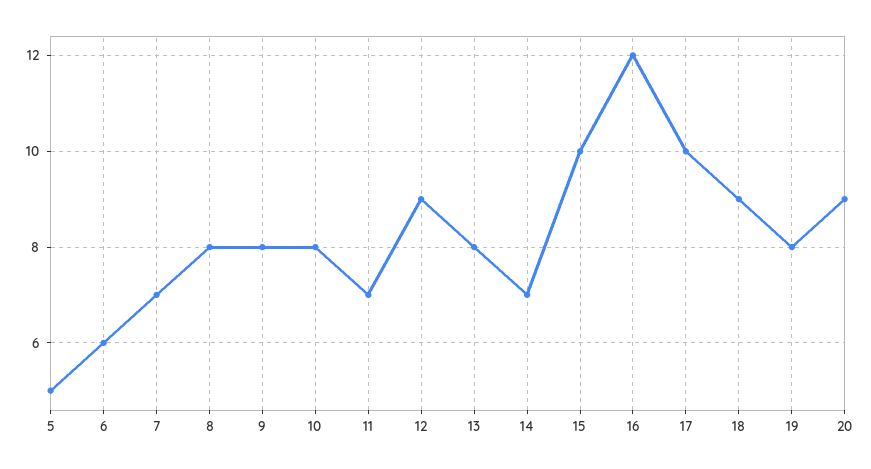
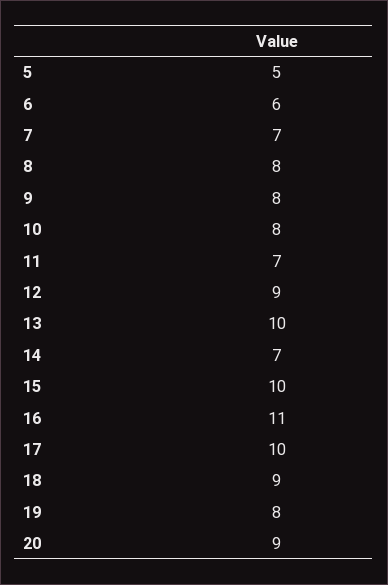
13: 8 -> 10
16: 12 -> 11

